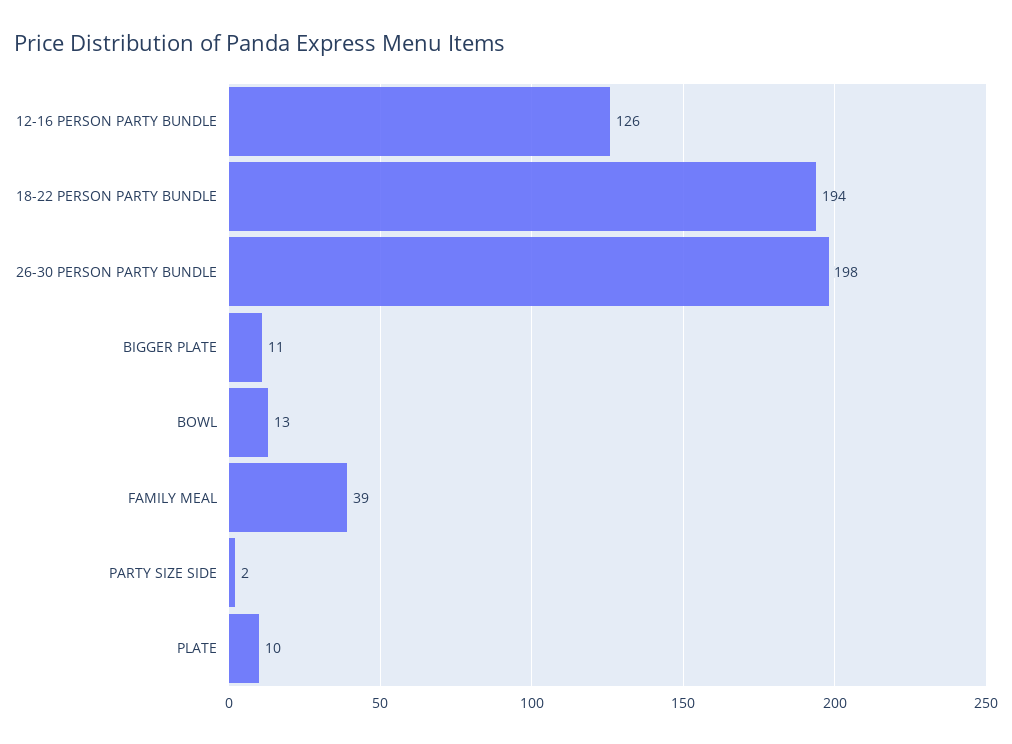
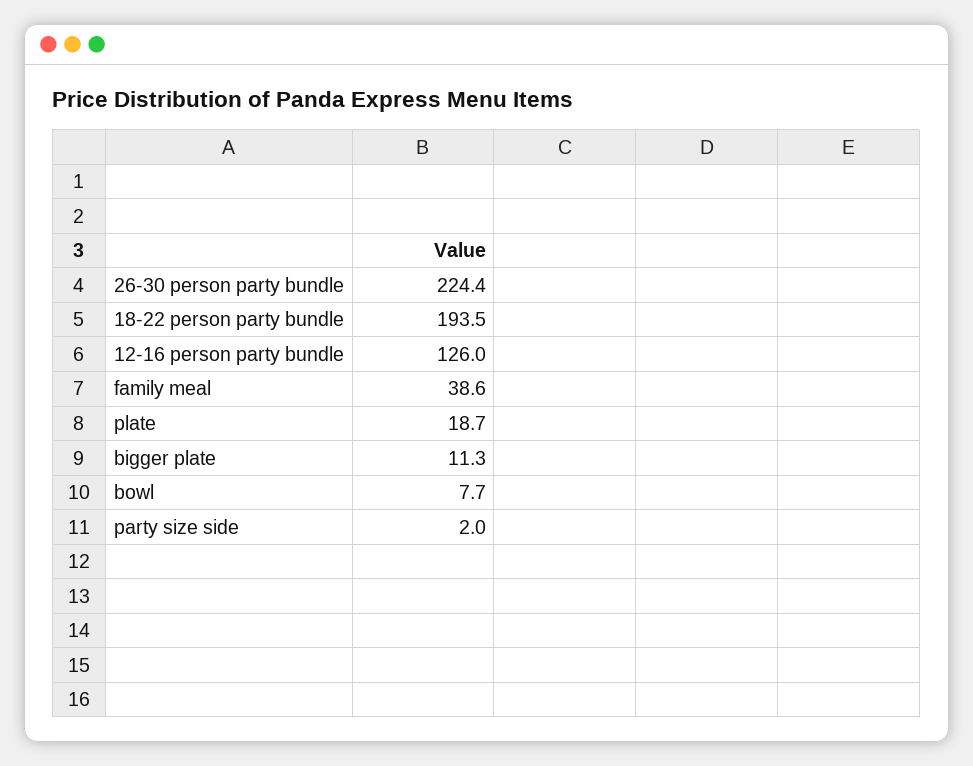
26-30 PERSON PARTY BUNDLE: 198 -> 224.4
BOWL: 13 -> 7.7
PLATE: 10 -> 18.7

